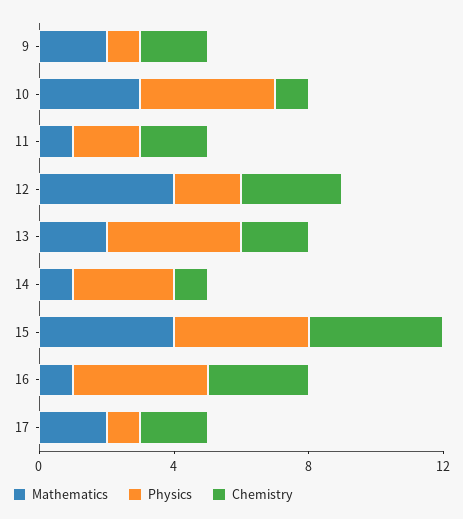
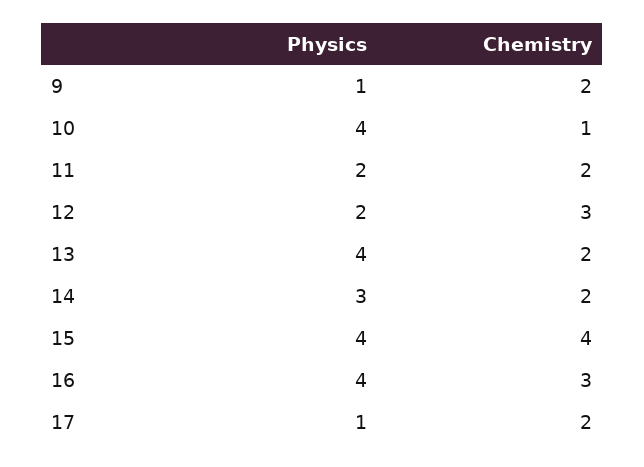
Mathematics, 9: 2 -> none
Mathematics, 10: 3 -> none
Mathematics, 11: 1 -> none
Mathematics, 12: 4 -> none
Mathematics, 13: 2 -> none
Mathematics, 14: 1 -> none
Chemistry, 14: 1 -> 2
Mathematics, 15: 4 -> none
Mathematics, 16: 1 -> none
Mathematics, 17: 2 -> none

